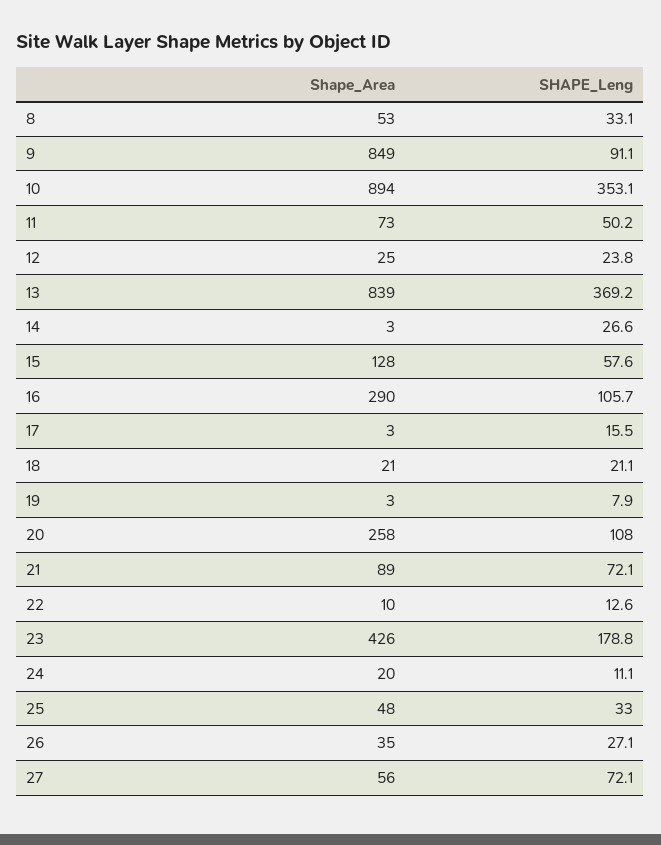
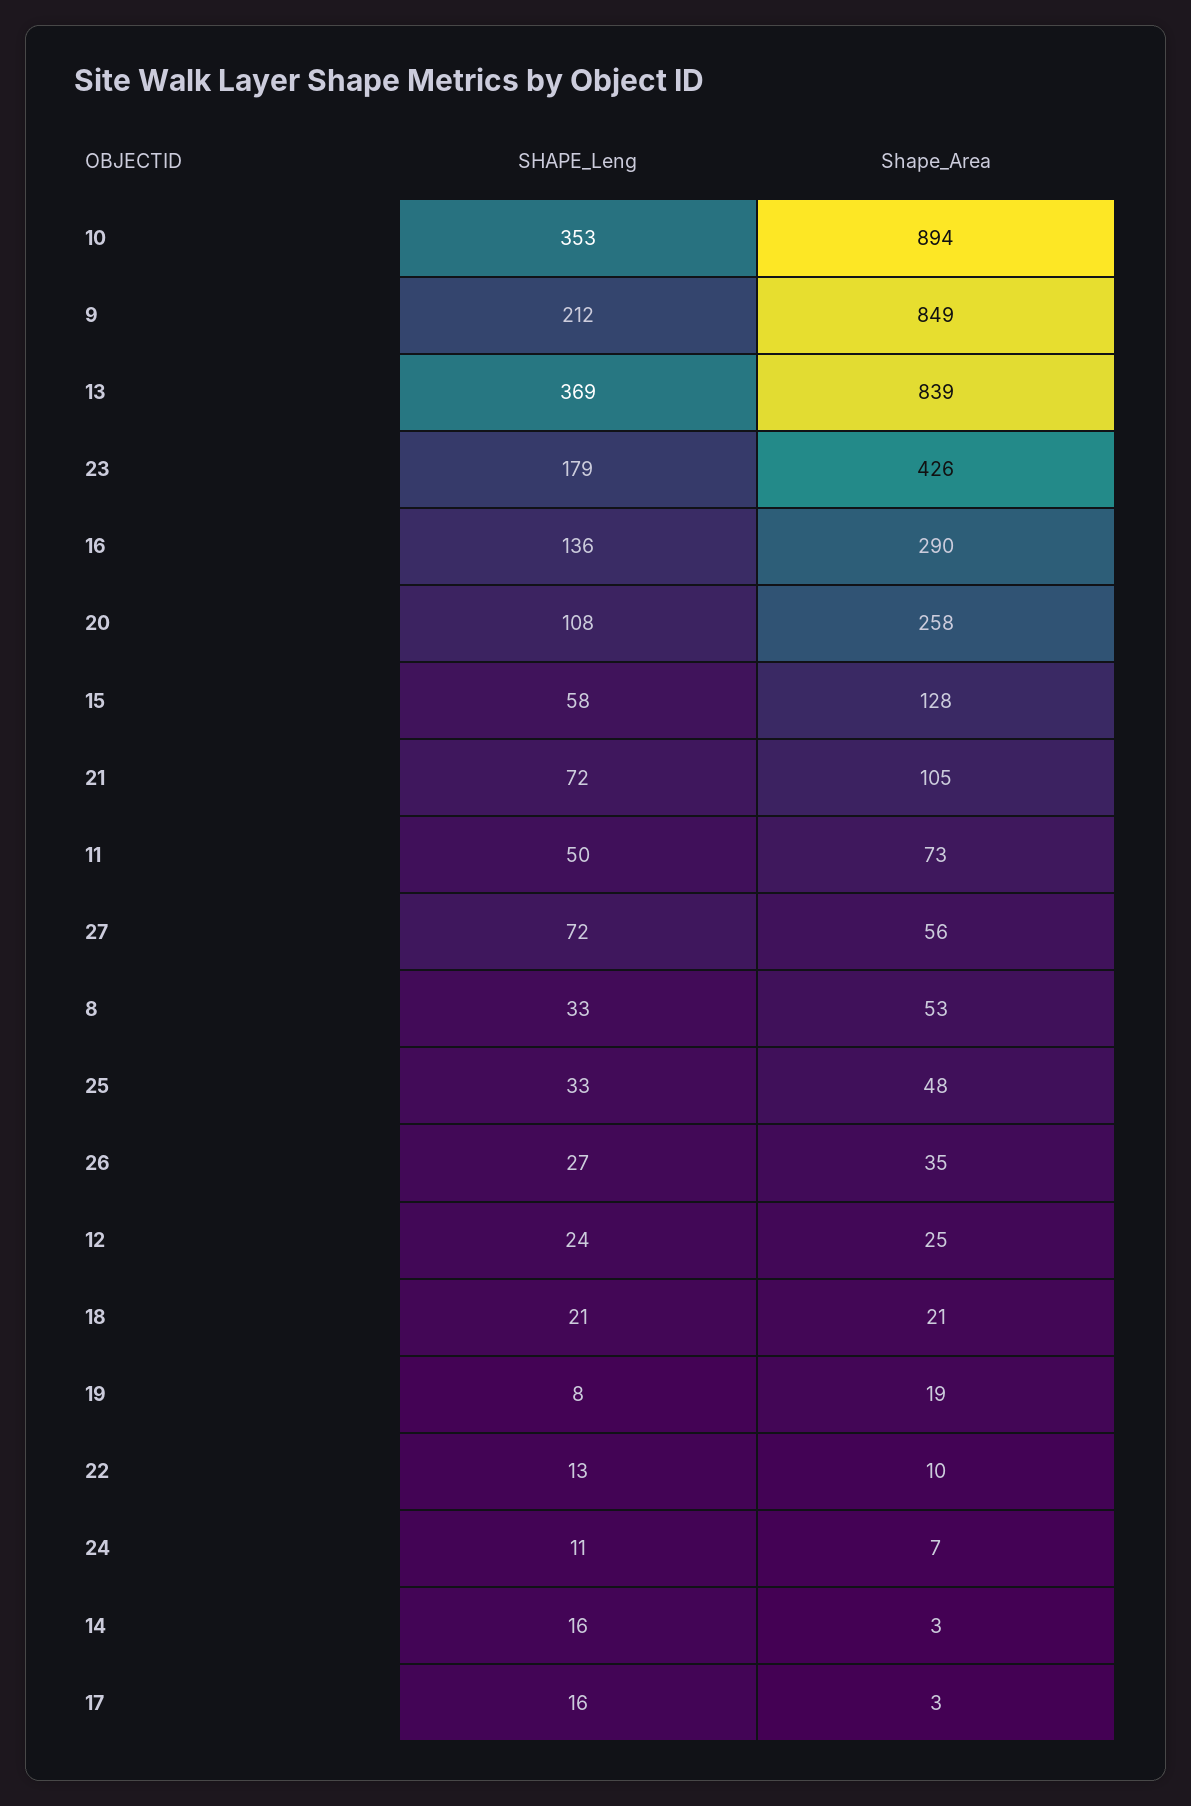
SHAPE_Leng, 9: 91.1 -> 212
SHAPE_Leng, 14: 26.6 -> 16
SHAPE_Leng, 16: 105.7 -> 136
Shape_Area, 19: 3 -> 19
Shape_Area, 21: 89 -> 105
Shape_Area, 24: 20 -> 7

